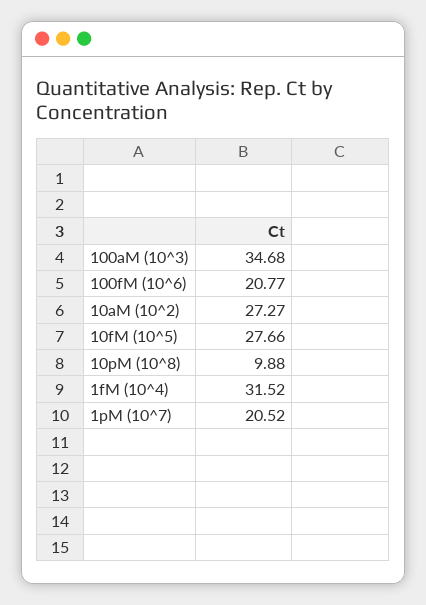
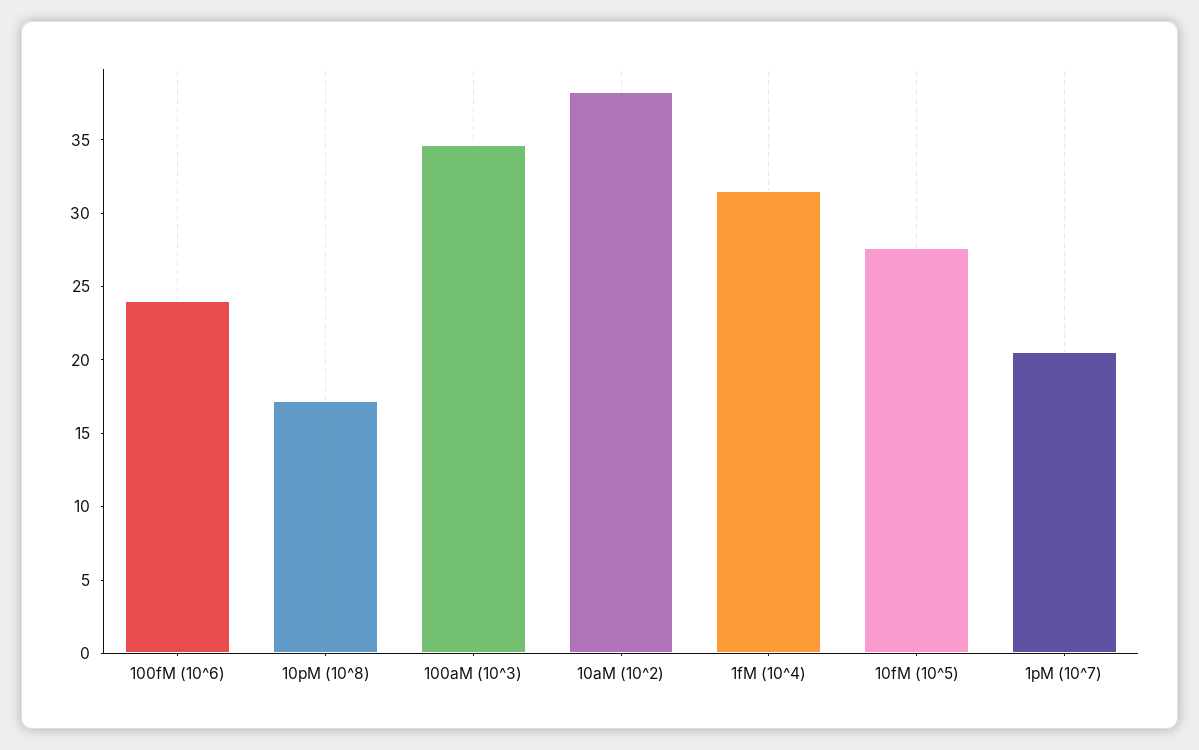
100fM (10^6): 20.77 -> 24
10aM (10^2): 27.27 -> 38
10pM (10^8): 9.88 -> 17

